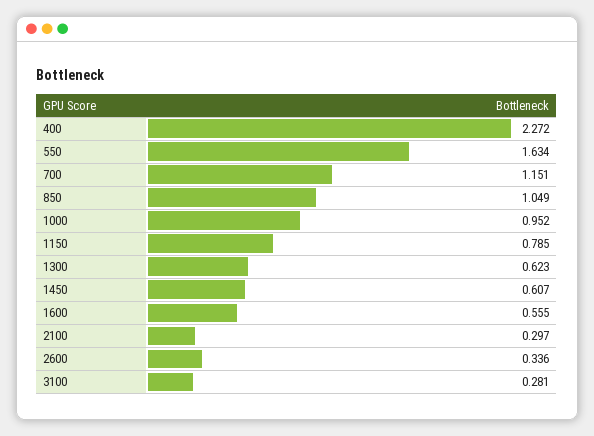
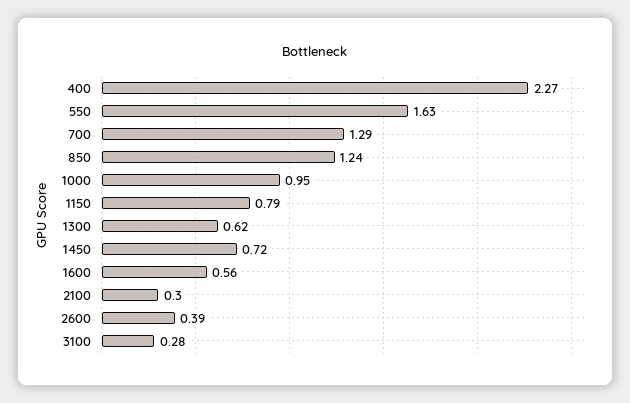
700: 1.151 -> 1.29
850: 1.049 -> 1.24
1450: 0.607 -> 0.72
2600: 0.336 -> 0.39

